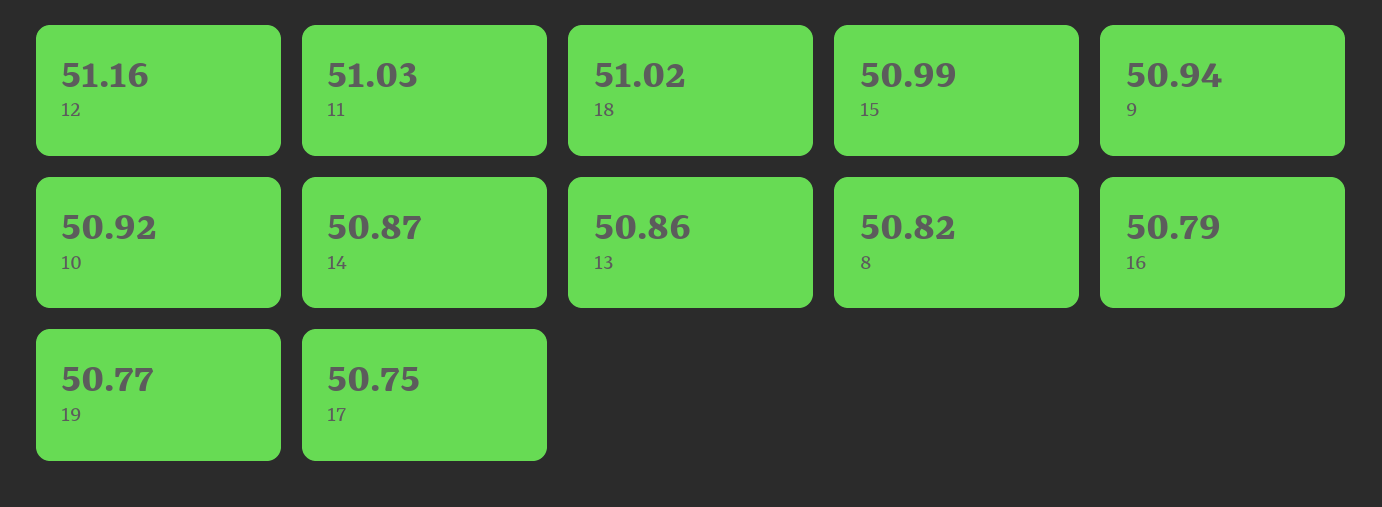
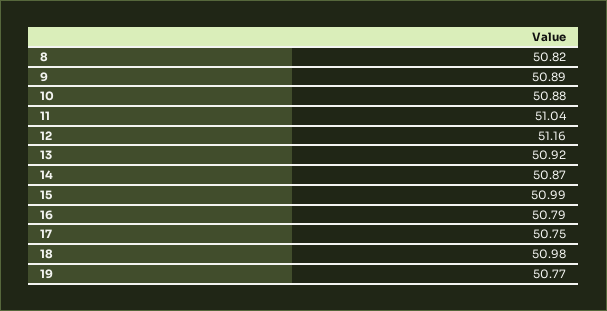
11: 51.03 -> 51.04
18: 51.02 -> 50.98
9: 50.94 -> 50.89
10: 50.92 -> 50.88
13: 50.86 -> 50.92

